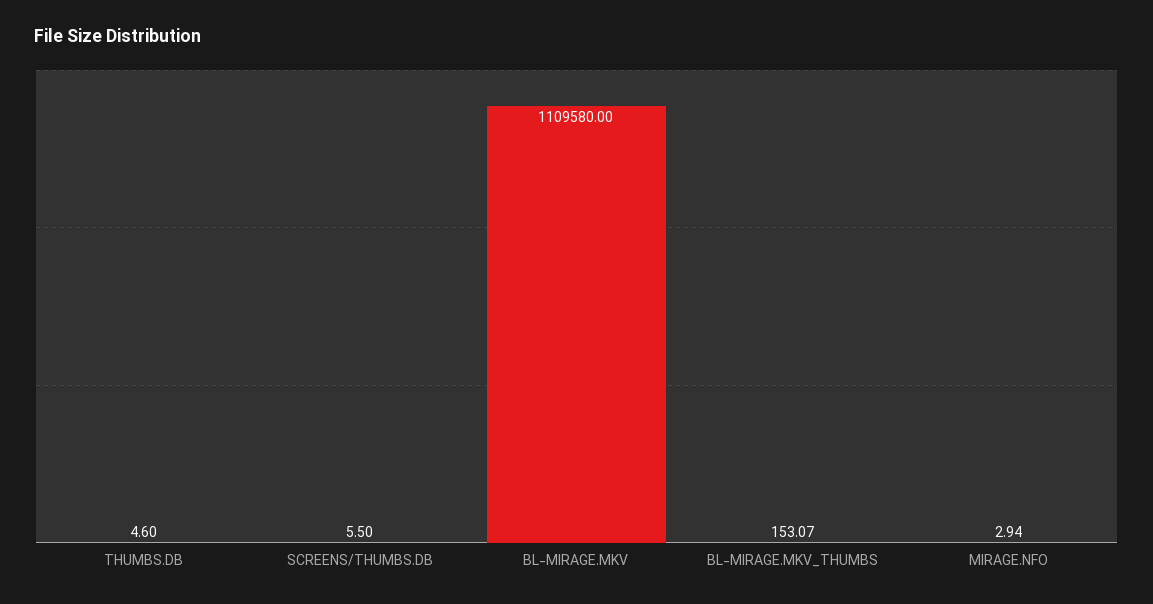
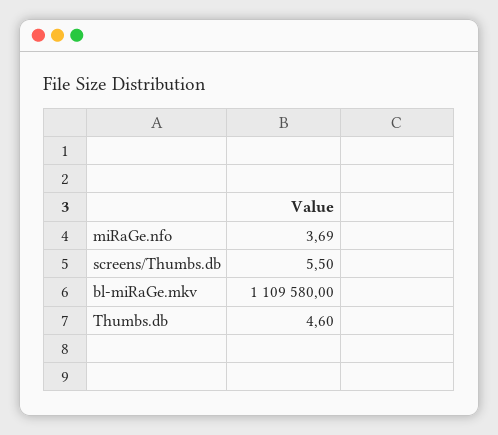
BL-MIRAGE.MKV_THUMBS: 153.07 -> none
MIRAGE.NFO: 2.94 -> 3.69

